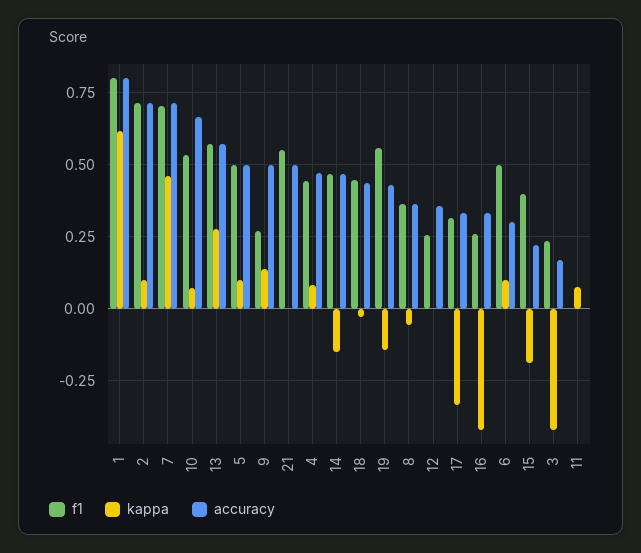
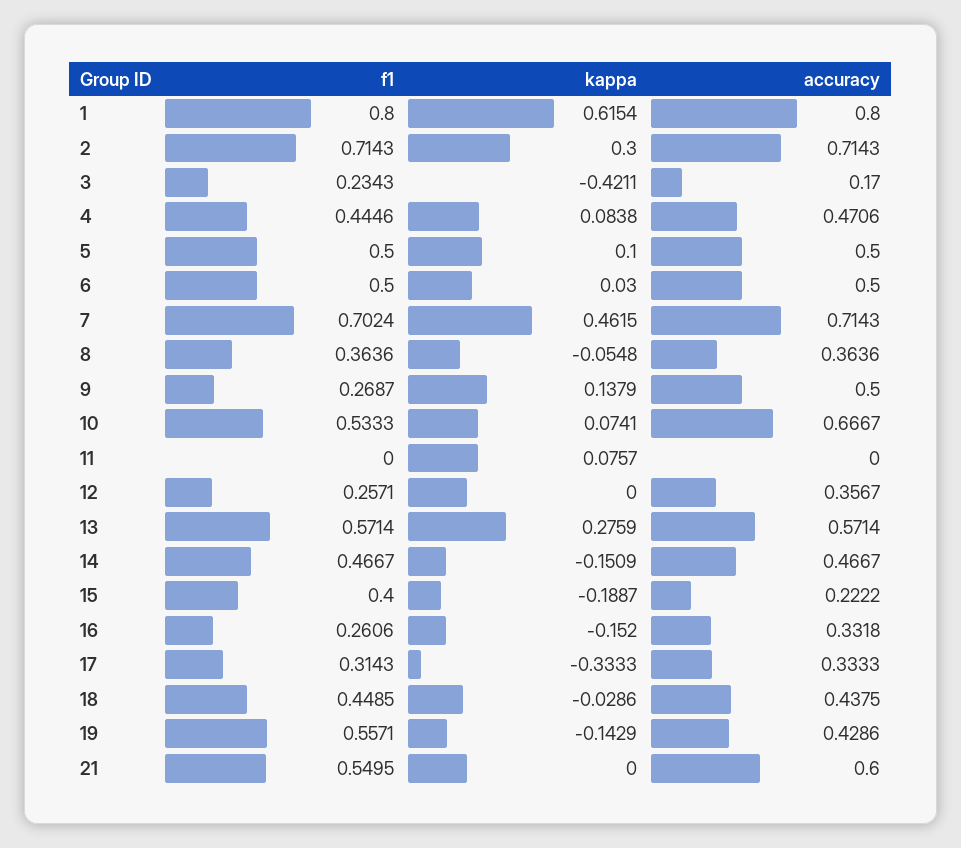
kappa, 2: 0.1 -> 0.3
accuracy, 21: 0.5 -> 0.6
kappa, 16: -0.425 -> -0.152
kappa, 6: 0.1 -> 0.03
accuracy, 6: 0.3 -> 0.5

